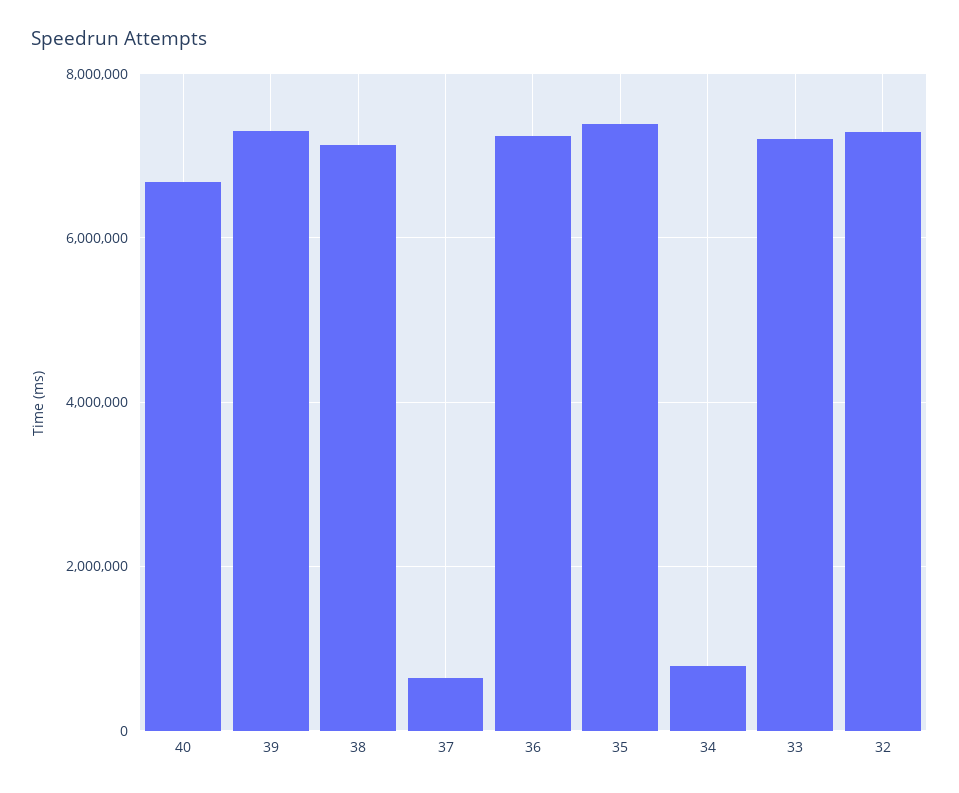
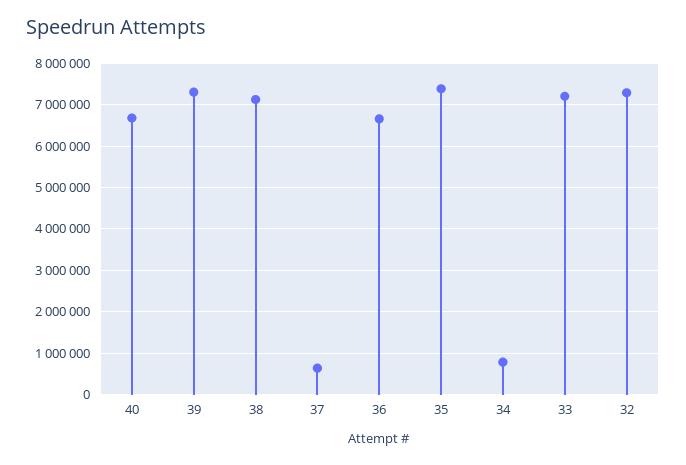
36: 7200000 -> 6600000

